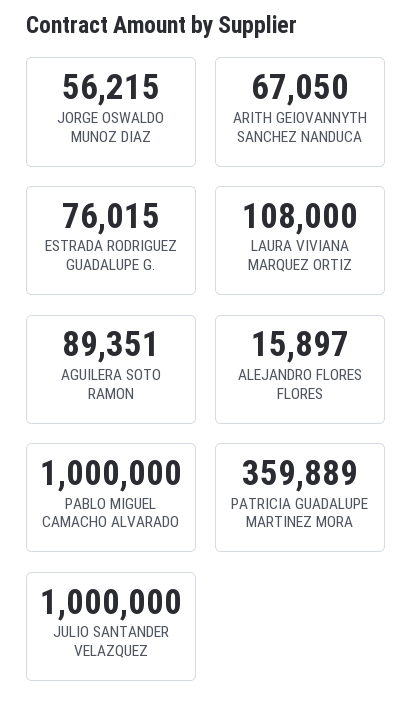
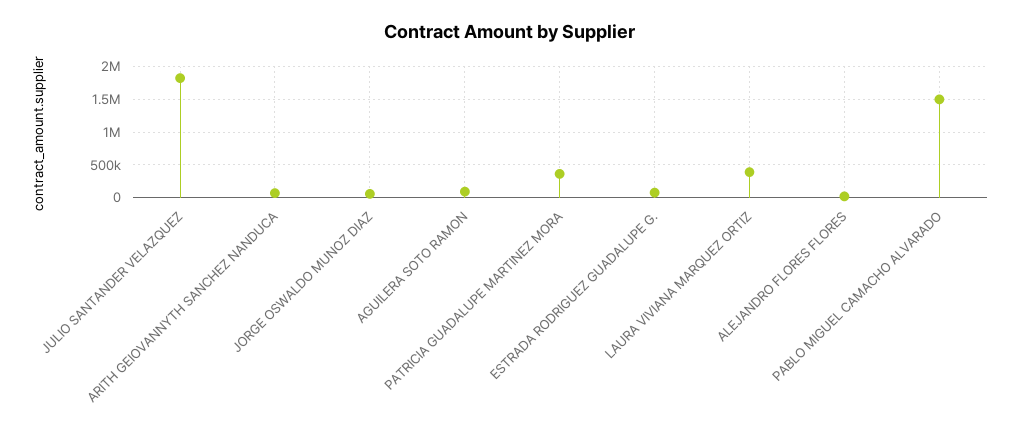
LAURA VIVIANA MARQUEZ ORTIZ: 108000 -> 400000
PABLO MIGUEL CAMACHO ALVARADO: 1000000 -> 1500000
JULIO SANTANDER VELAZQUEZ: 1000000 -> 1800000

